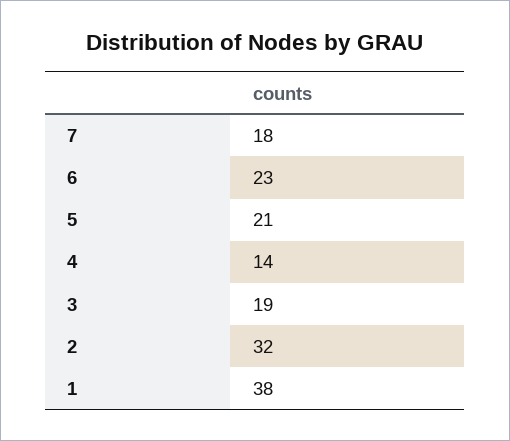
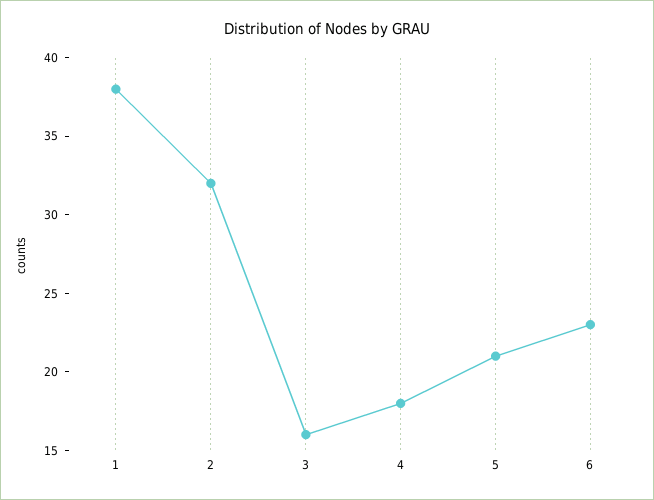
7: 18 -> none
4: 14 -> 18
3: 19 -> 16

